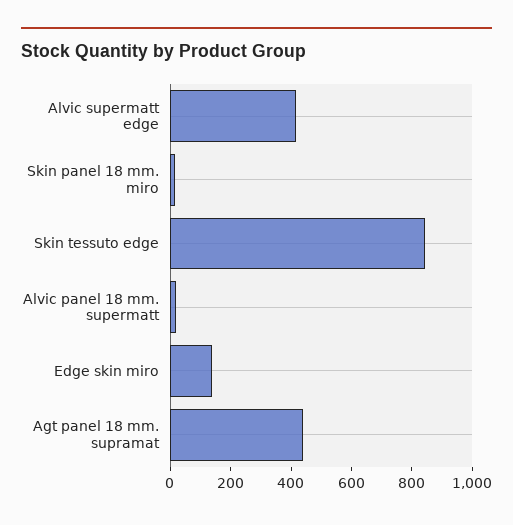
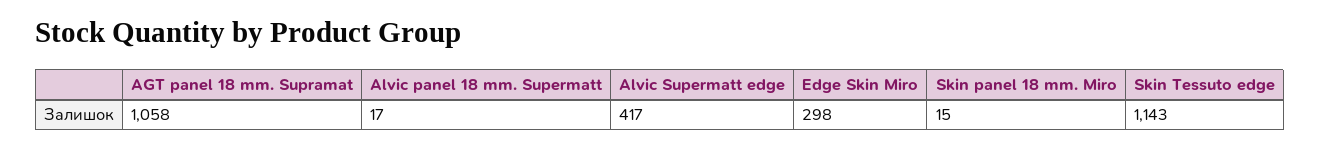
Skin tessuto edge: 850 -> 1143
Edge skin miro: 150 -> 298
Agt panel 18 mm. supramat: 450 -> 1058

